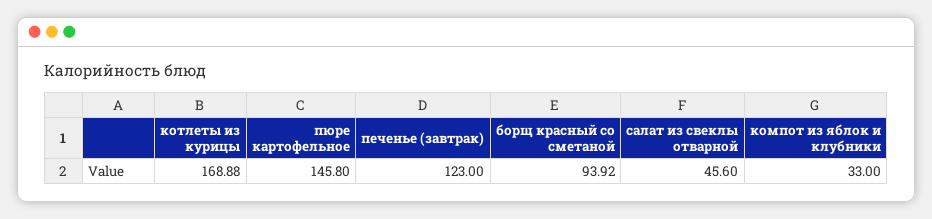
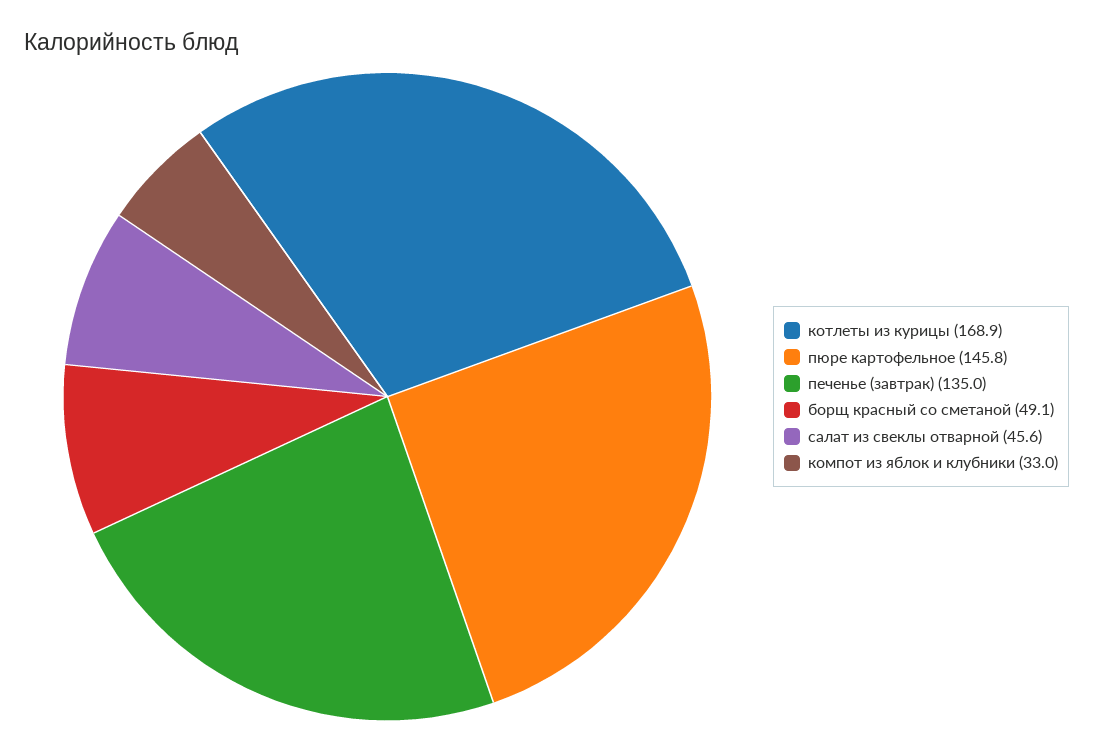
печенье (завтрак): 123 -> 135
борщ красный со сметаной: 93.92 -> 49.1

